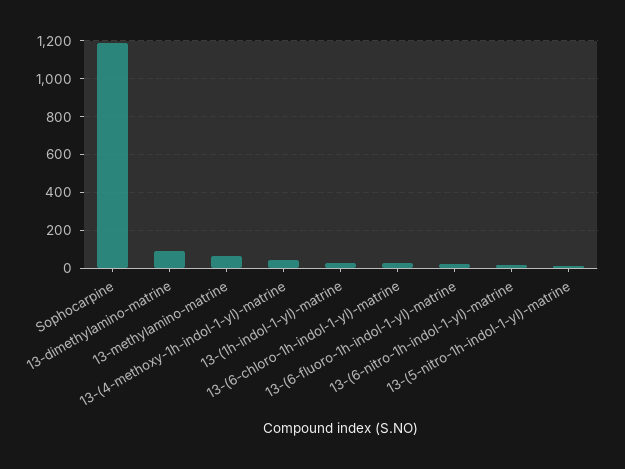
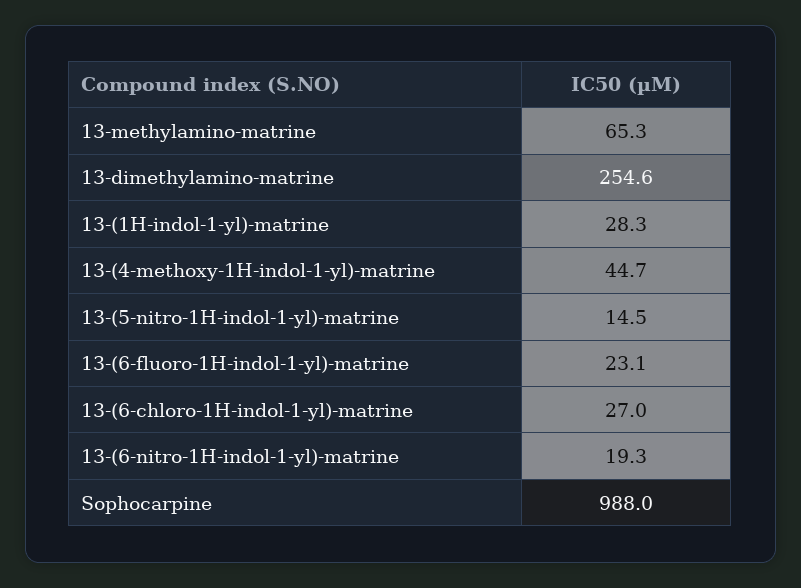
Sophocarpine: 1200 -> 988
13-dimethylamino-matrine: 100 -> 254.6

